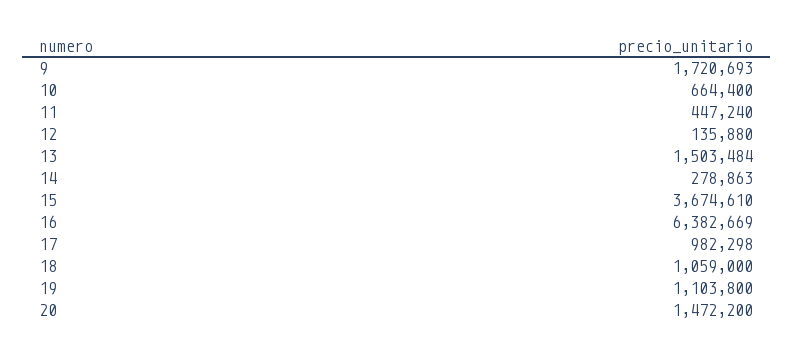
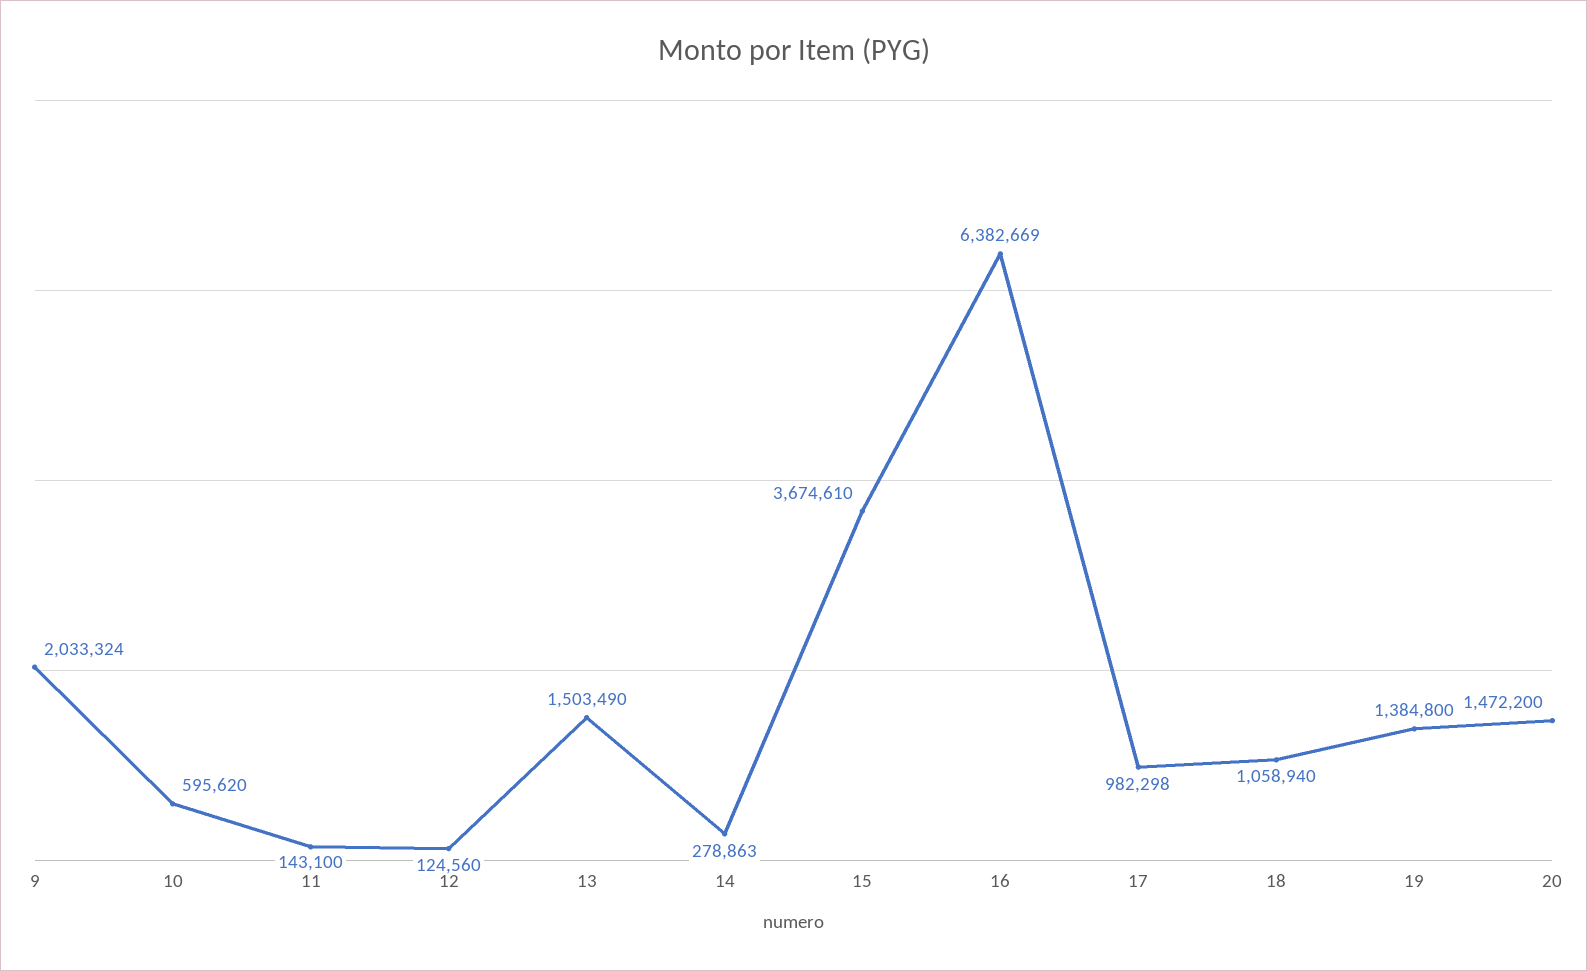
9: 1720693 -> 2033324
10: 664400 -> 595620
11: 447240 -> 143100
12: 135880 -> 124560
13: 1503484 -> 1503490
18: 1059000 -> 1058940
19: 1103800 -> 1384800

